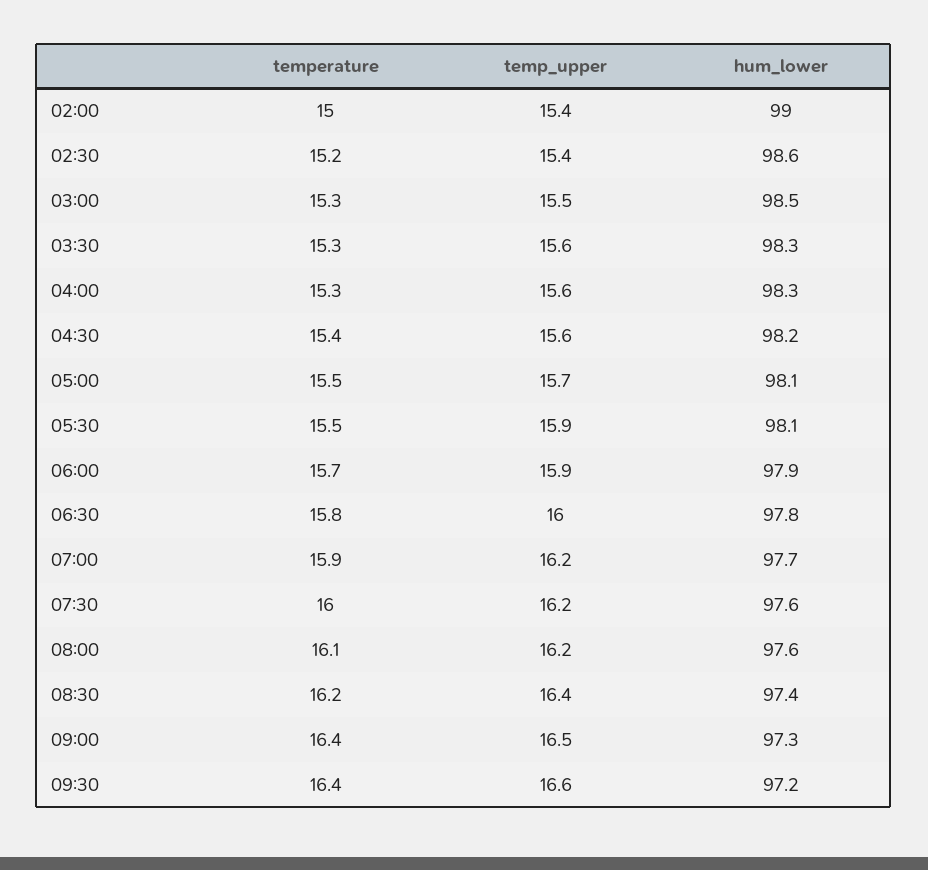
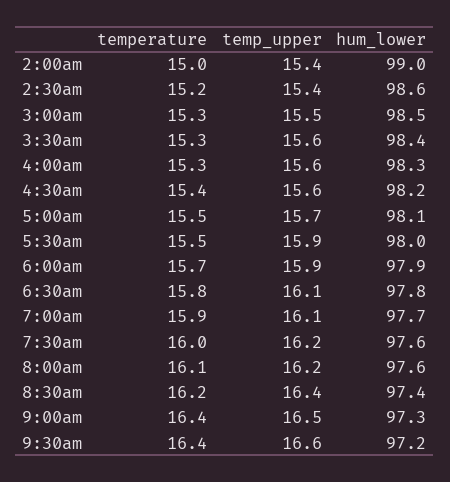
hum_lower, 03:30: 98.3 -> 98.4
hum_lower, 05:30: 98.1 -> 98
temp_upper, 06:30: 16 -> 16.1
temp_upper, 07:00: 16.2 -> 16.1

